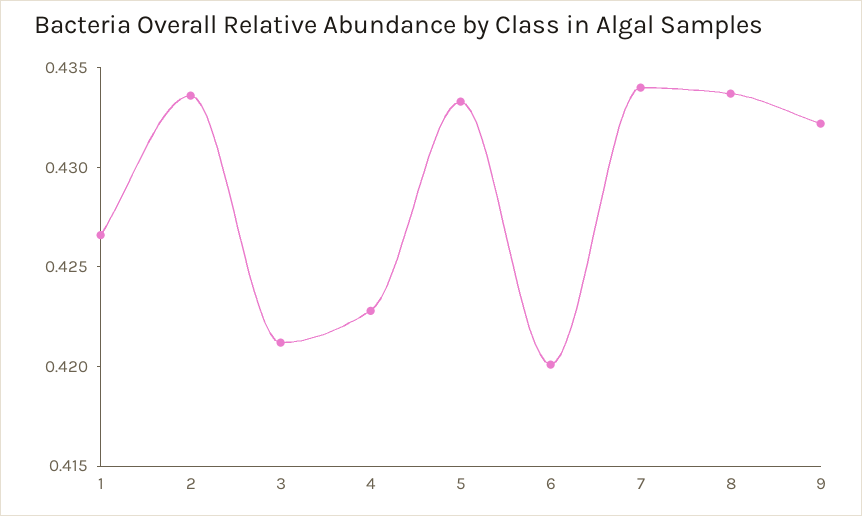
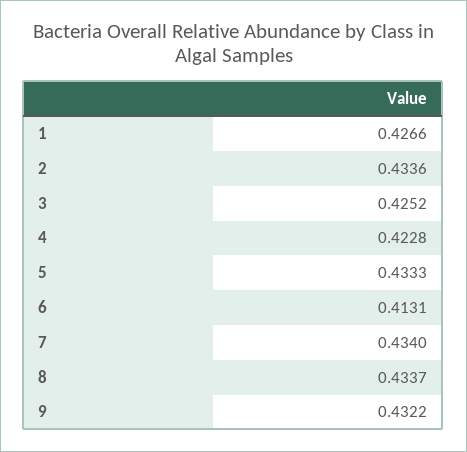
3: 0.421 -> 0.4252
6: 0.42 -> 0.4131

